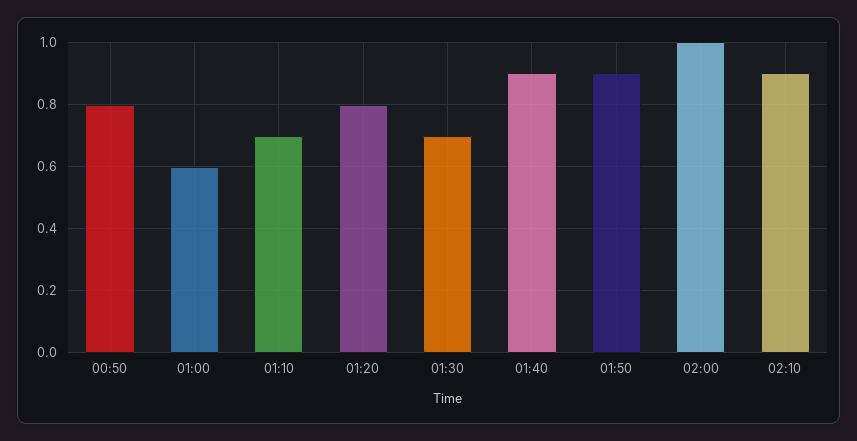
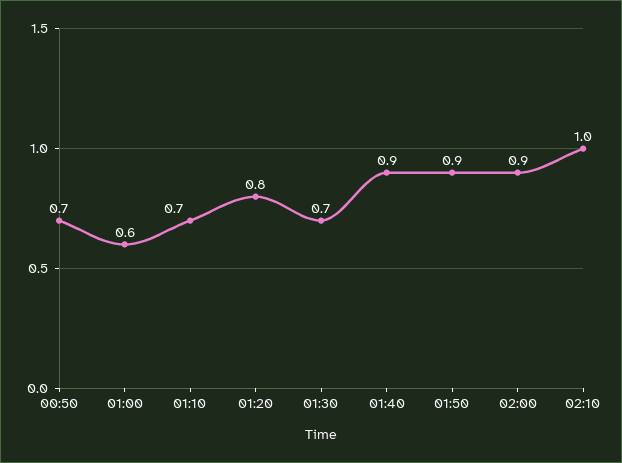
00:50: 0.8 -> 0.7
02:00: 1 -> 0.9
02:10: 0.9 -> 1

